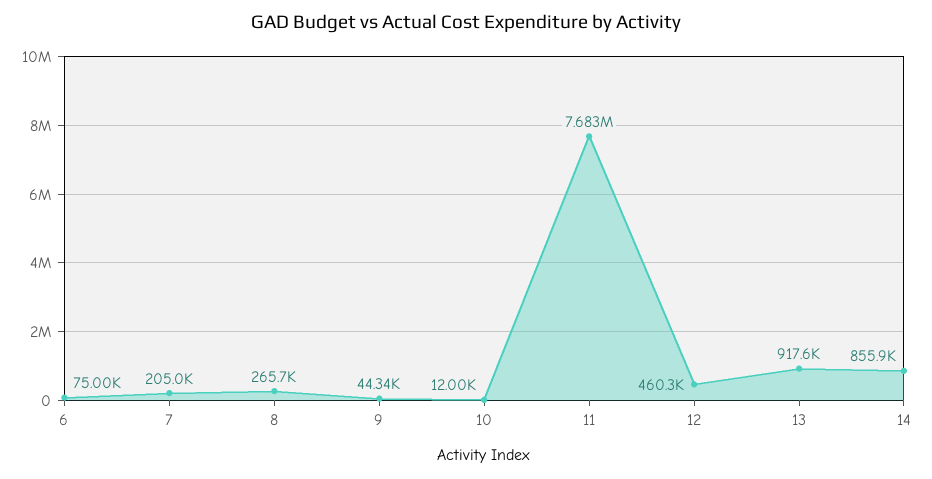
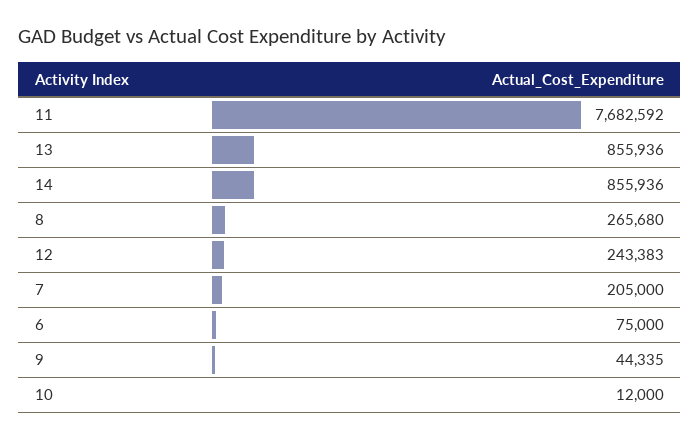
12: 460300 -> 243383
13: 917600 -> 855936

